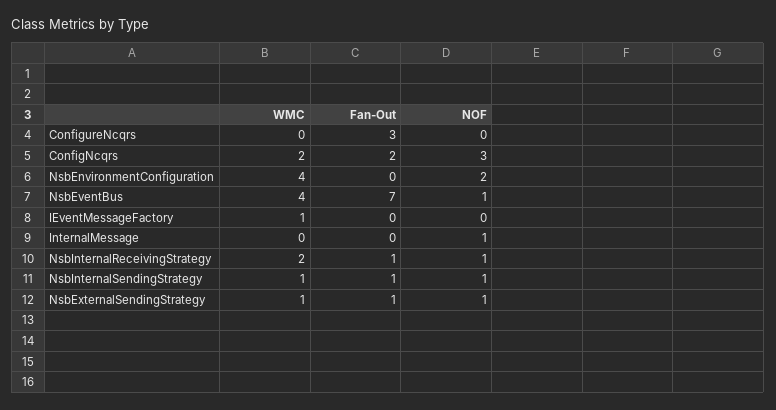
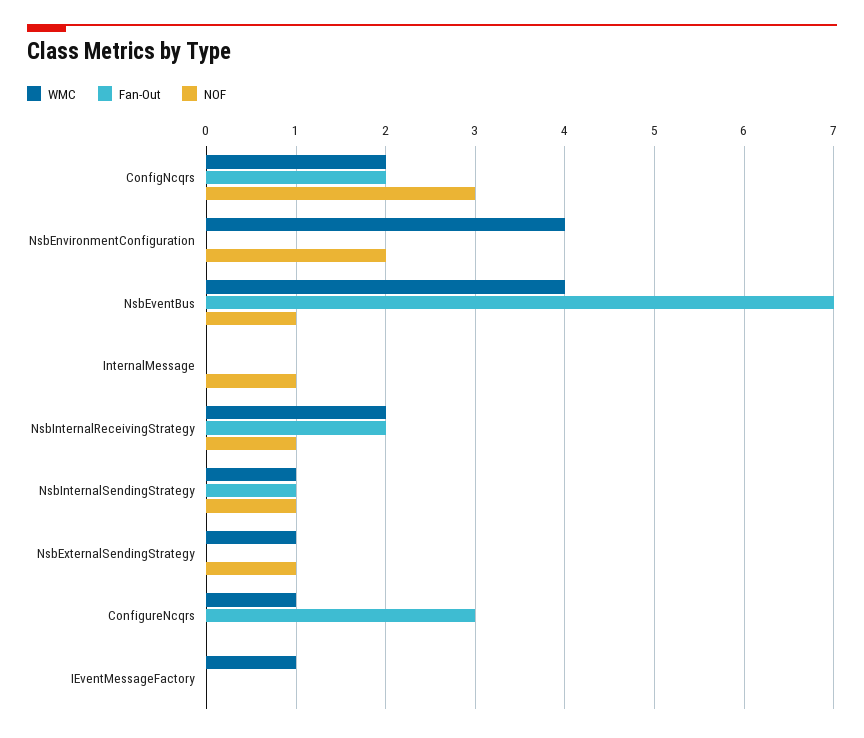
WMC, ConfigureNcqrs: 0 -> 1
Fan-Out, NsbInternalReceivingStrategy: 1 -> 2
Fan-Out, NsbExternalSendingStrategy: 1 -> 0

